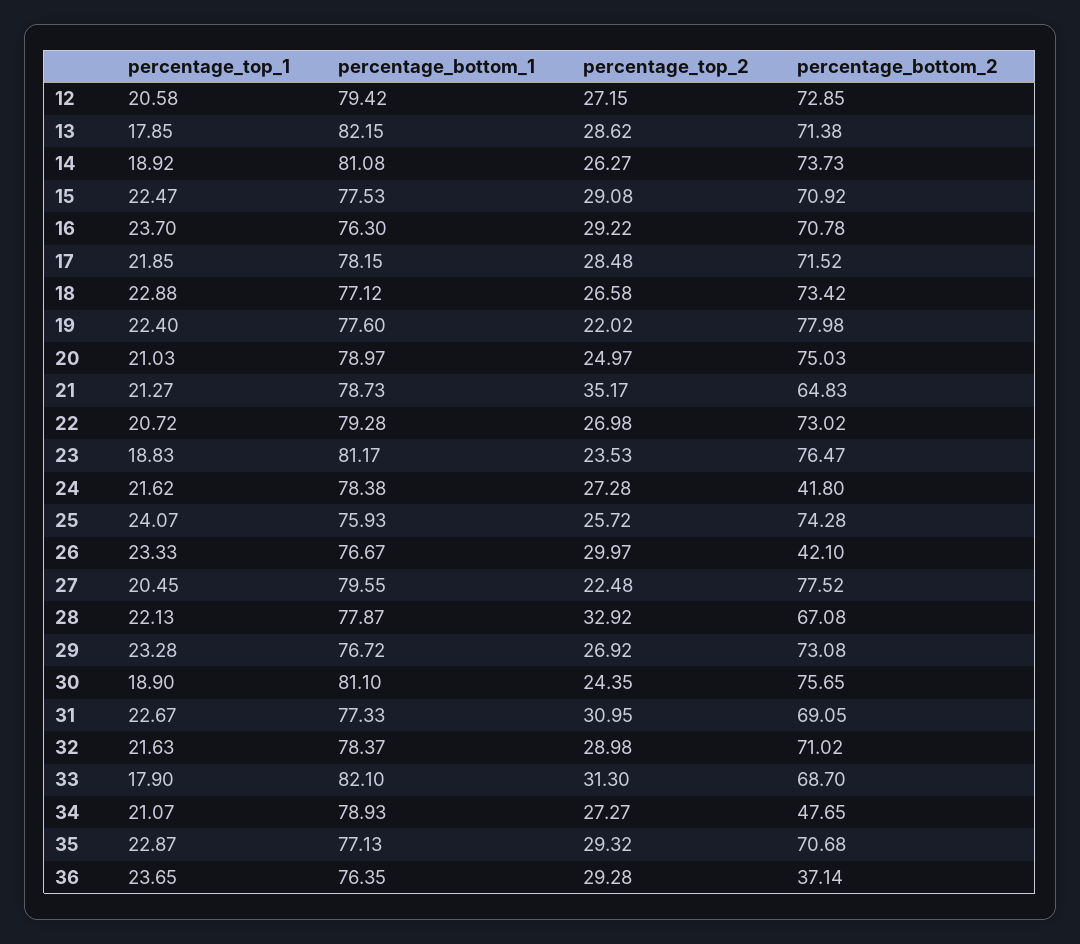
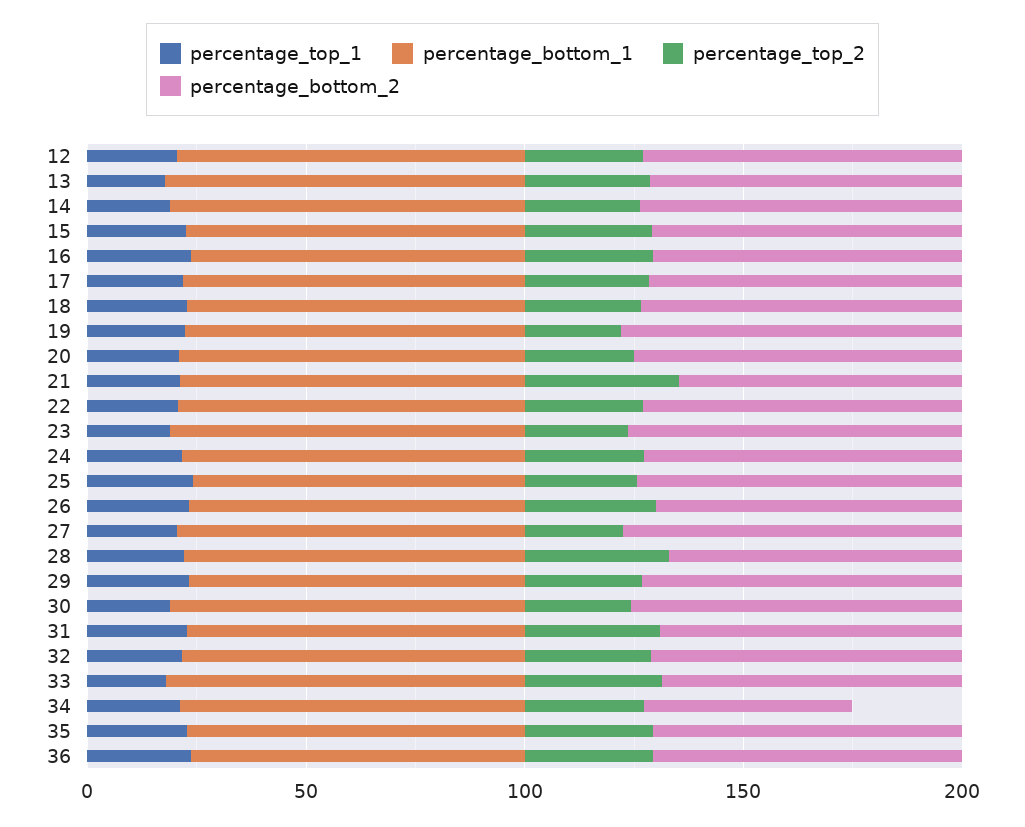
percentage_bottom_2, 24: 41.8 -> 70
percentage_bottom_2, 26: 42.1 -> 70
percentage_bottom_2, 36: 37.14 -> 70

